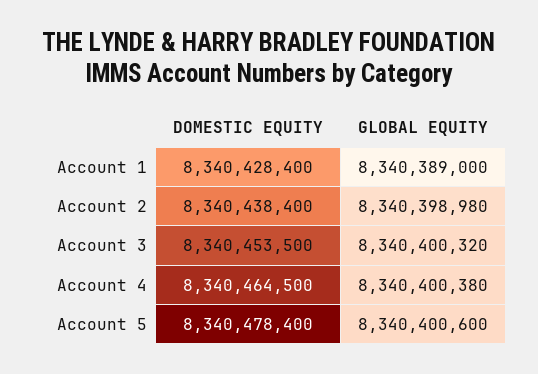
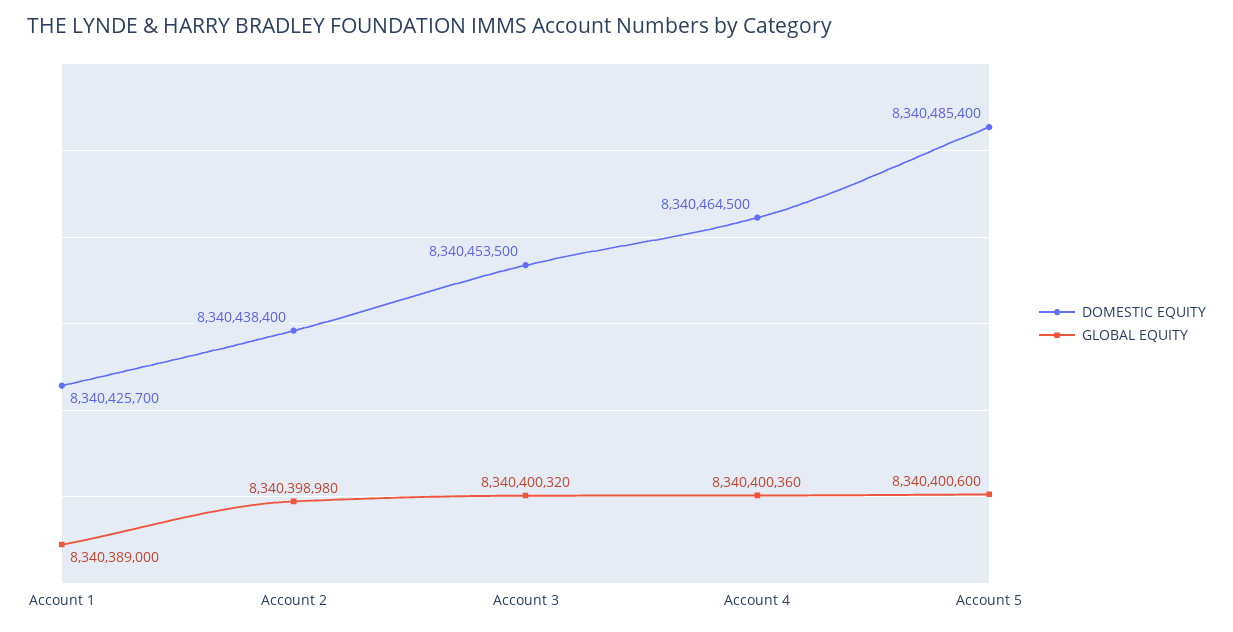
DOMESTIC EQUITY, Account 1: 8340428400 -> 8340425700
GLOBAL EQUITY, Account 4: 8340400380 -> 8340400360
DOMESTIC EQUITY, Account 5: 8340478400 -> 8340485400

